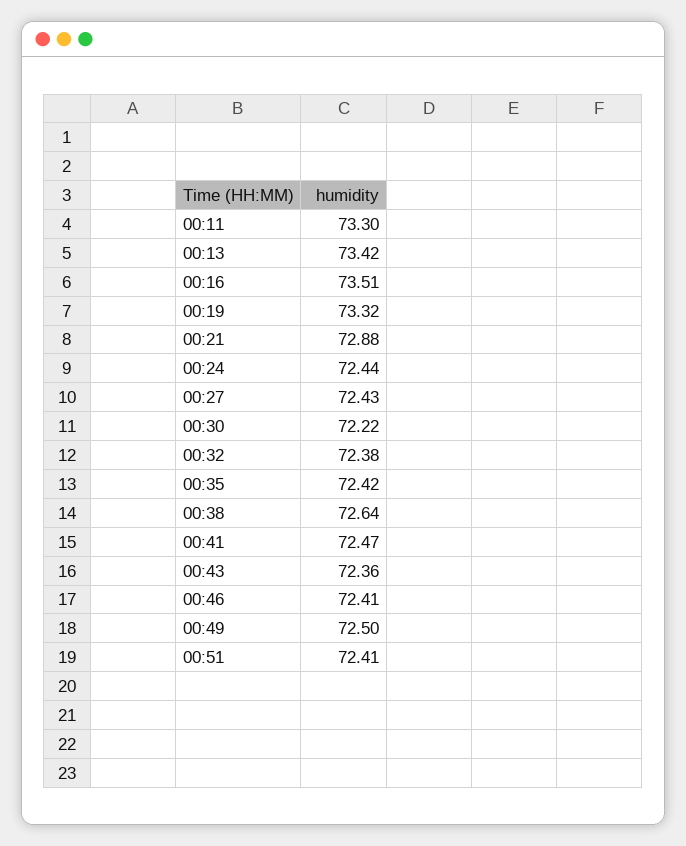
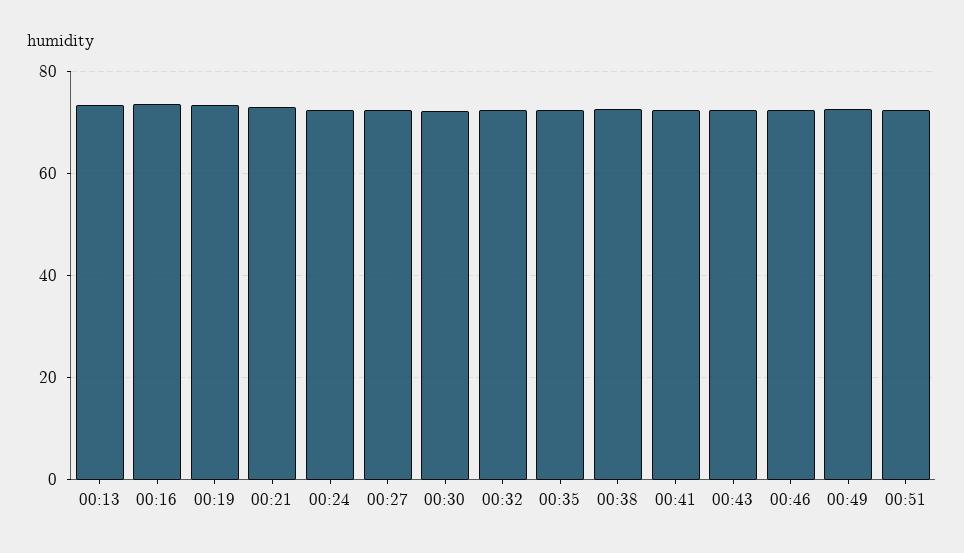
00:11: 73.3 -> none

